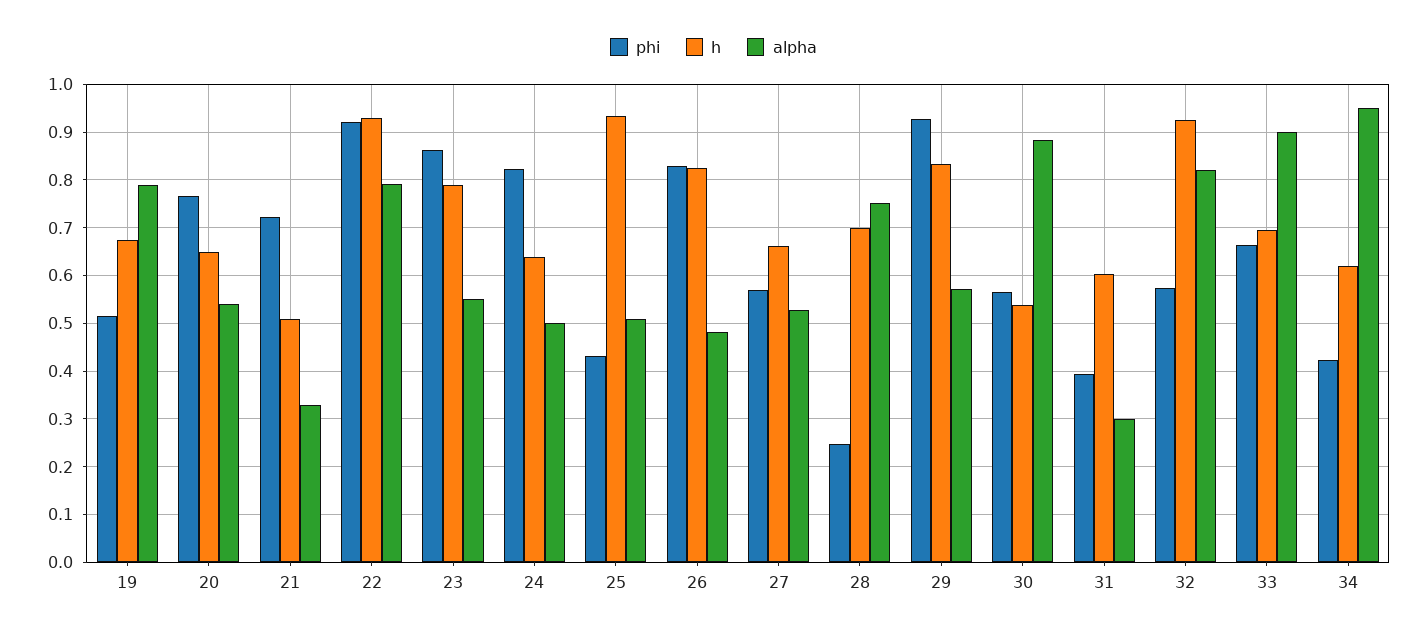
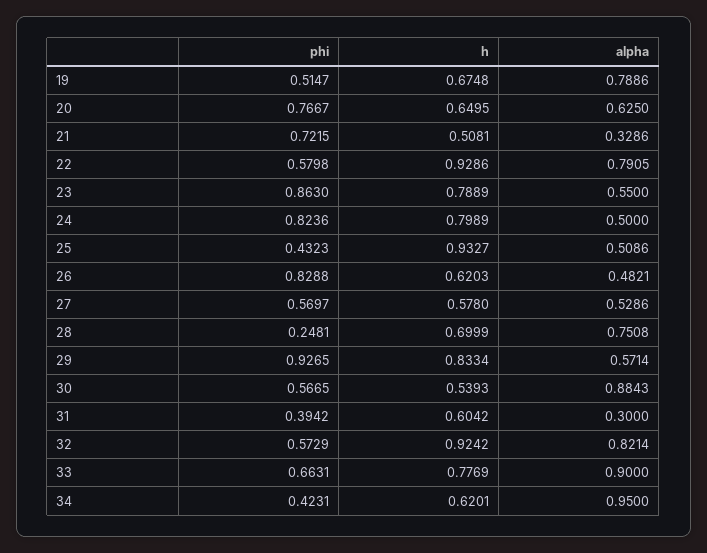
alpha, 20: 0.54 -> 0.625
phi, 22: 0.92 -> 0.5798
h, 24: 0.64 -> 0.7989
h, 26: 0.82 -> 0.6203
h, 27: 0.66 -> 0.578
h, 33: 0.7 -> 0.7769

